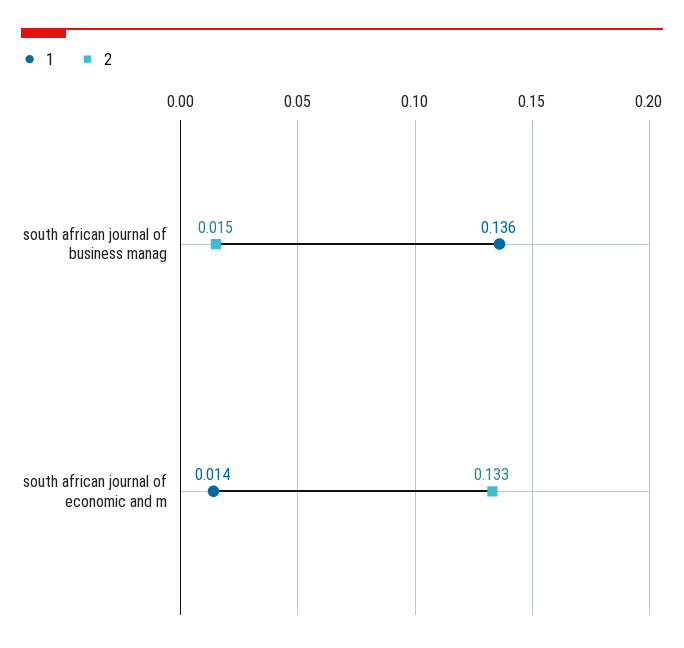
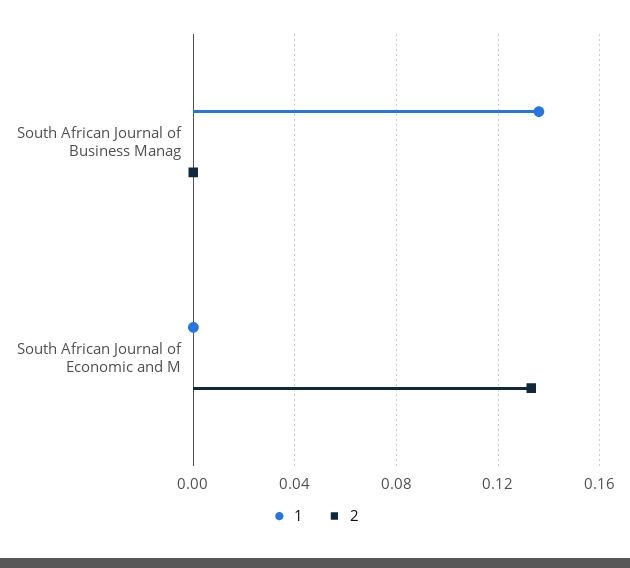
2, south african journal of business manag: 0.015 -> 0
1, south african journal of economic and m: 0.014 -> 0

